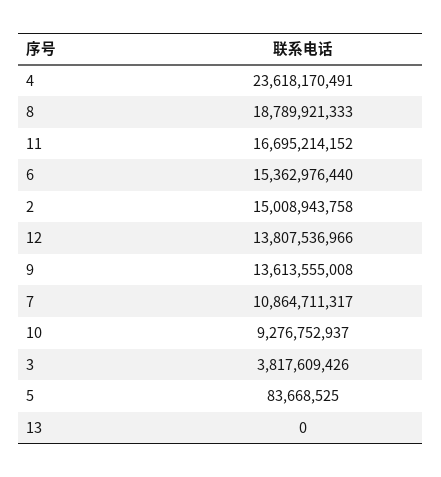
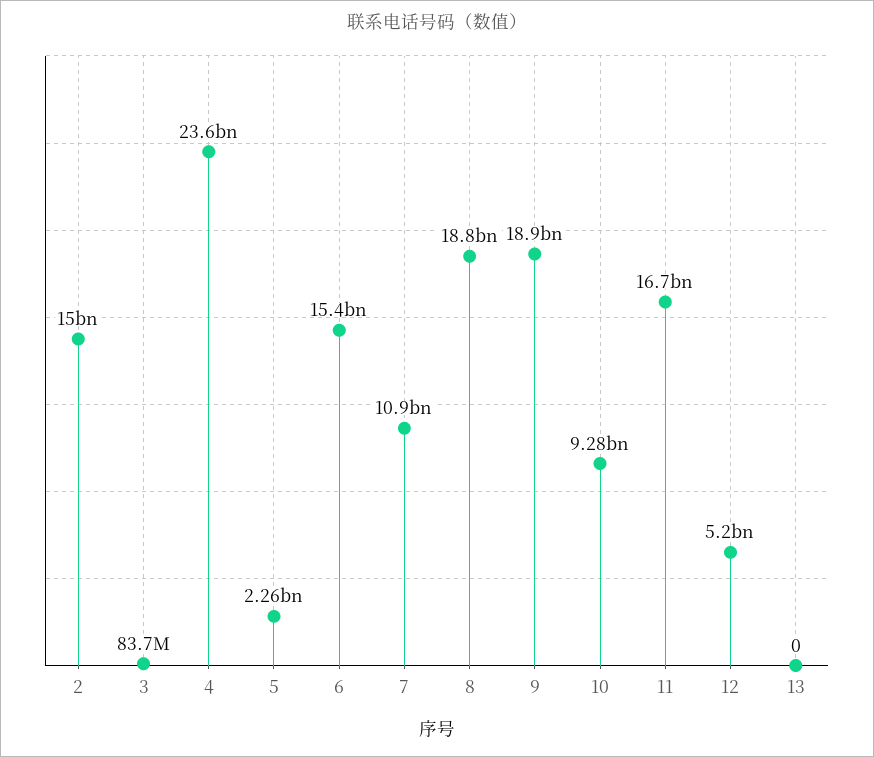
12: 13807536966 -> 5200000000
9: 13613555008 -> 18900000000
3: 3817609426 -> 83700000
5: 83668525 -> 2260000000

